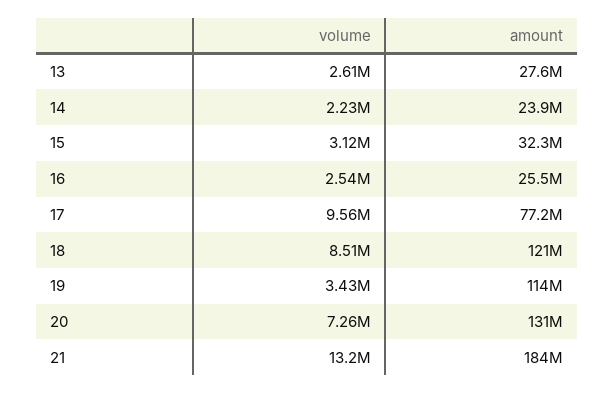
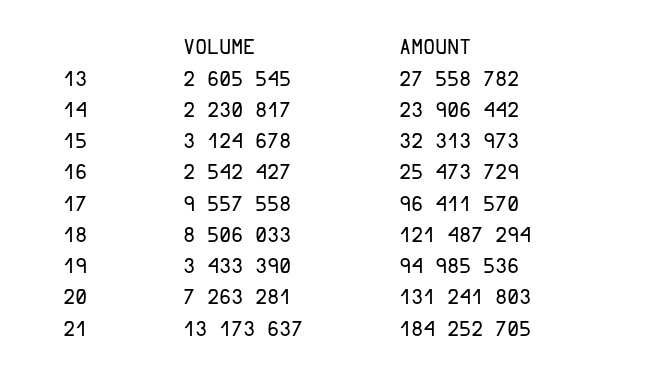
amount, 17: 77200000 -> 96411570
amount, 19: 114000000 -> 94985536

